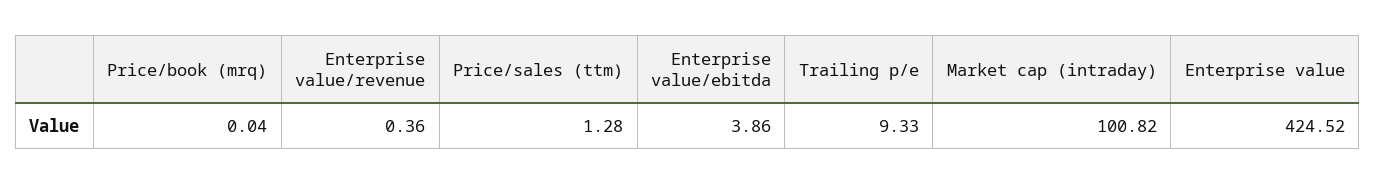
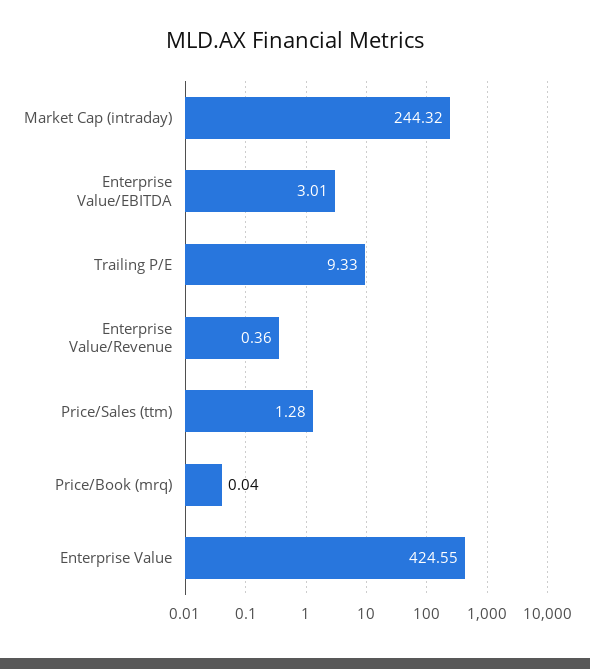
Enterprise value/ebitda: 3.86 -> 3.01
Market cap (intraday): 100.82 -> 244.32
Enterprise value: 424.52 -> 424.55

